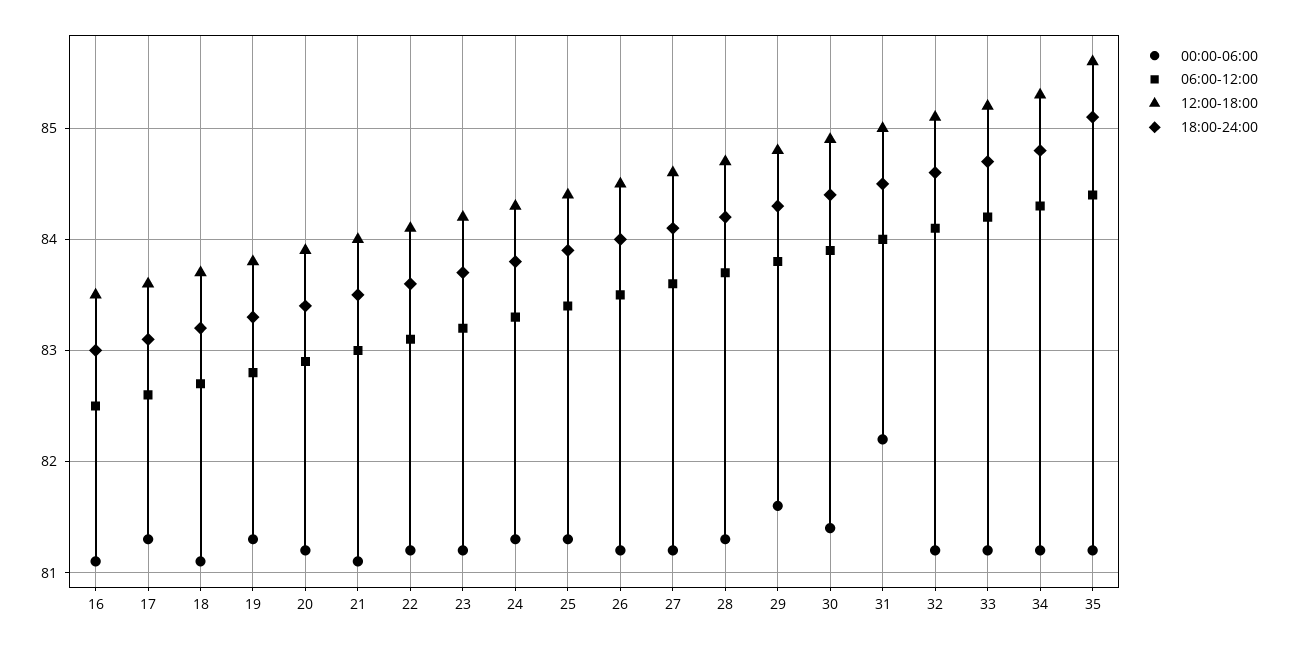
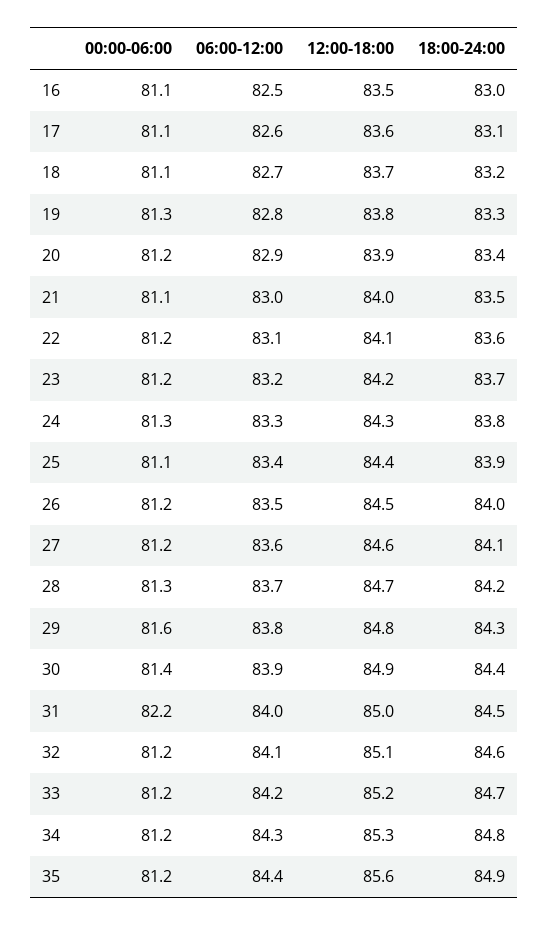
00:00-06:00, 17: 81.3 -> 81.1
00:00-06:00, 25: 81.3 -> 81.1
18:00-24:00, 35: 85.1 -> 84.9

